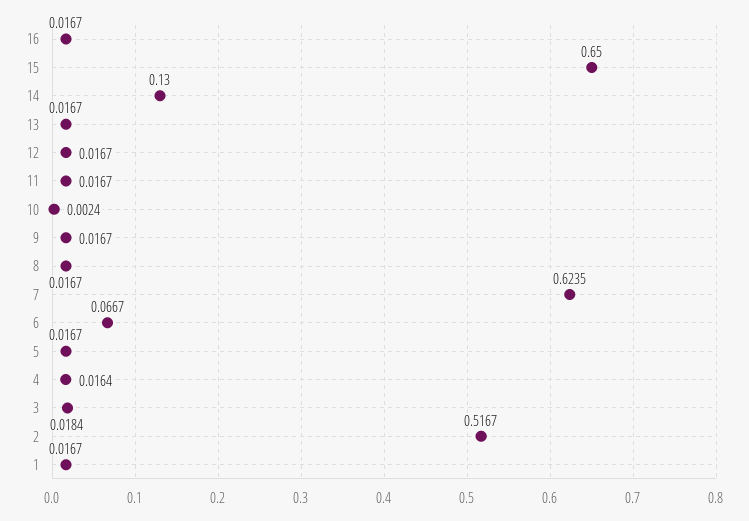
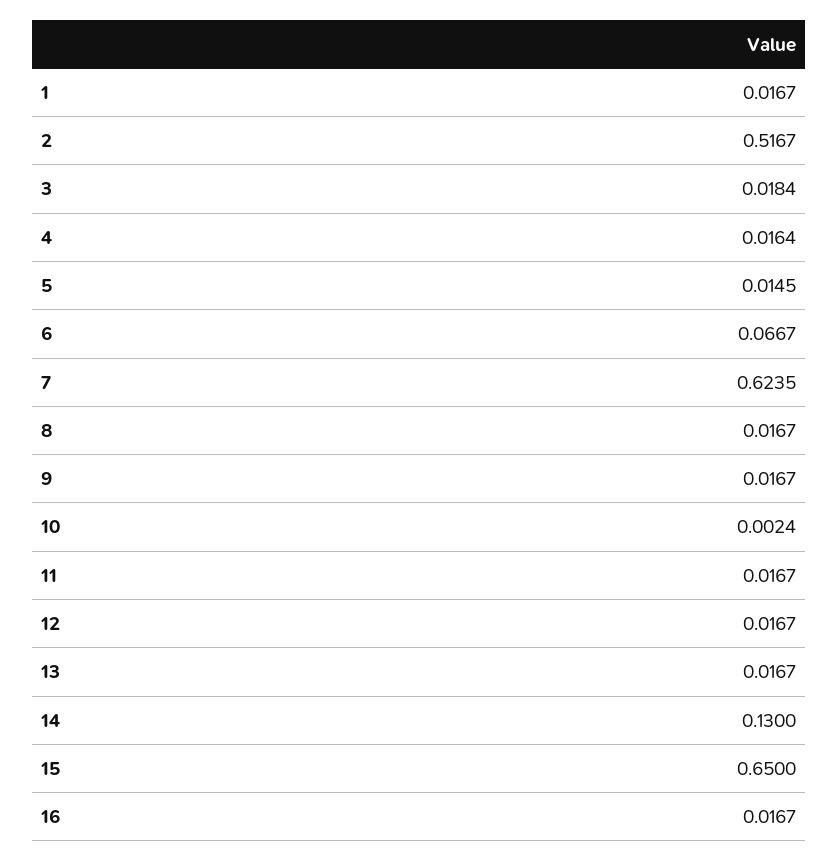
5: 0.0167 -> 0.0145

